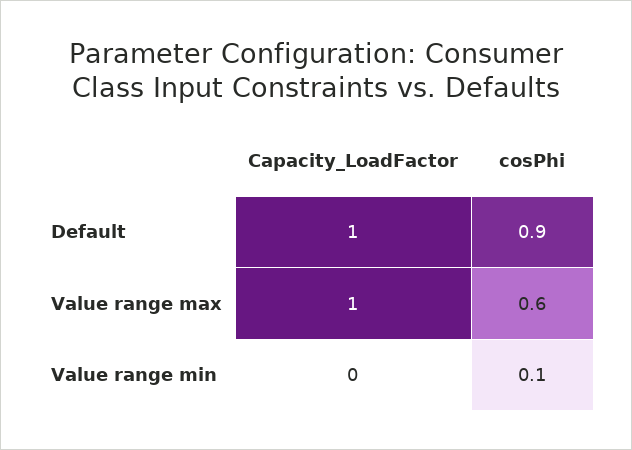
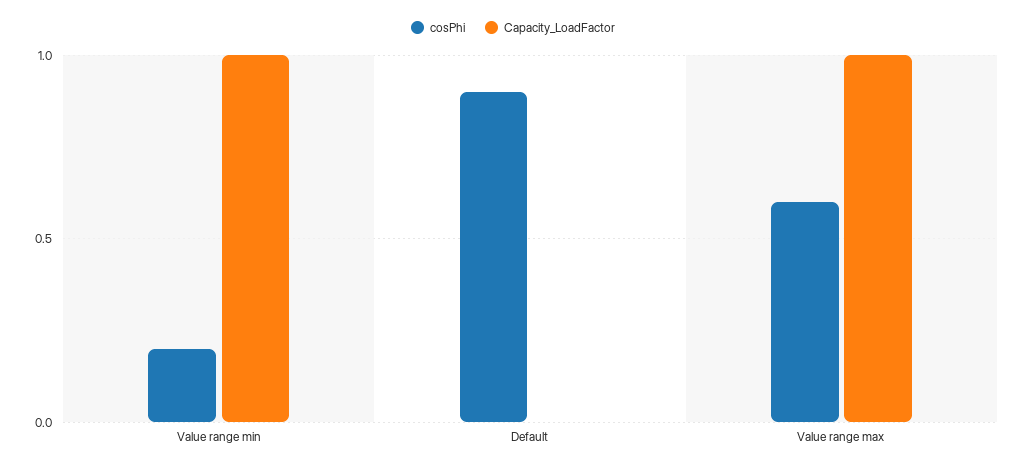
Capacity_LoadFactor, Default: 1 -> 0
Capacity_LoadFactor, Value range min: 0 -> 1
cosPhi, Value range min: 0.1 -> 0.2

